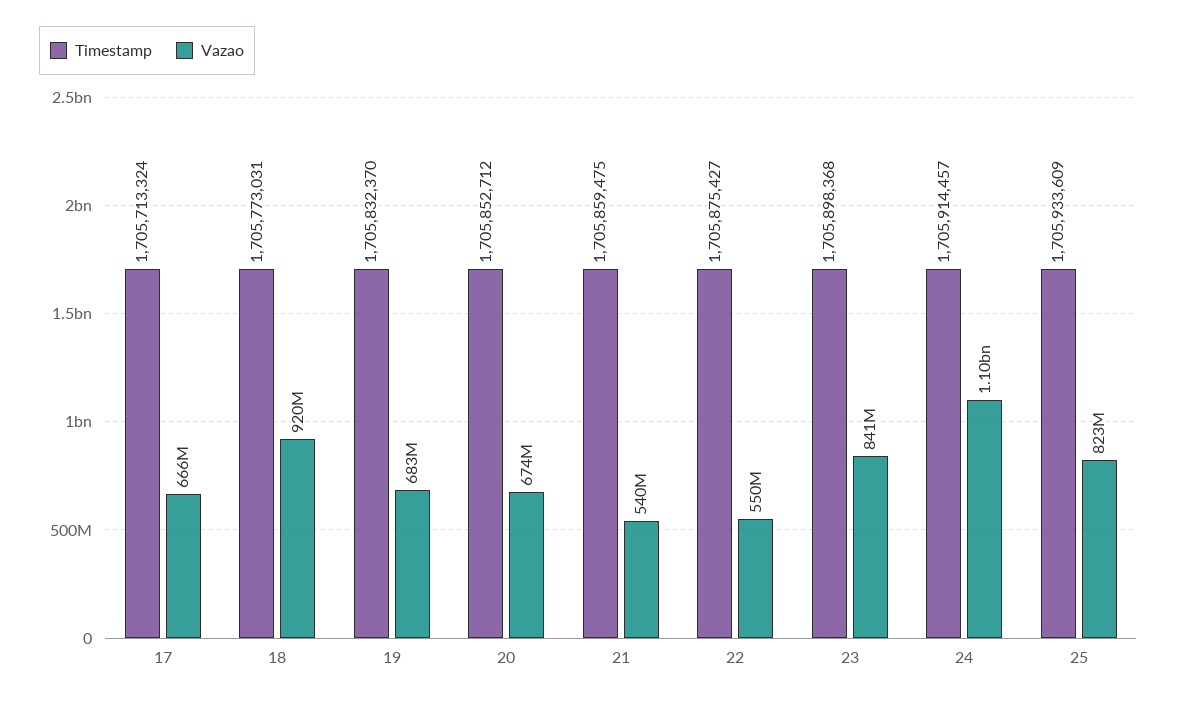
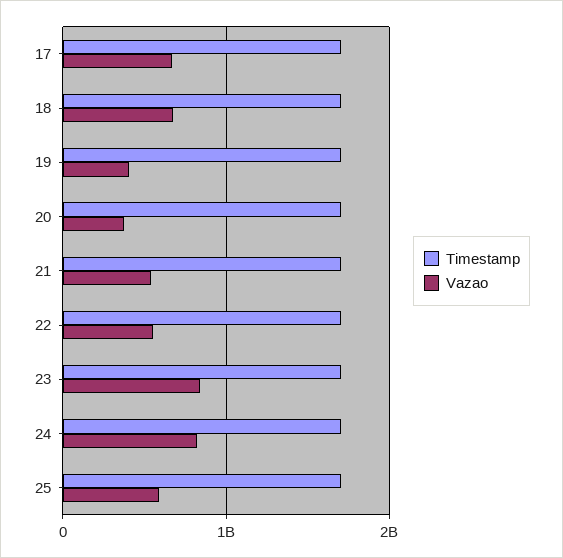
Vazao, 18: 920000000 -> 700000000
Vazao, 19: 683000000 -> 400000000
Vazao, 20: 674000000 -> 400000000
Vazao, 24: 1100000000 -> 800000000
Vazao, 25: 823000000 -> 600000000

